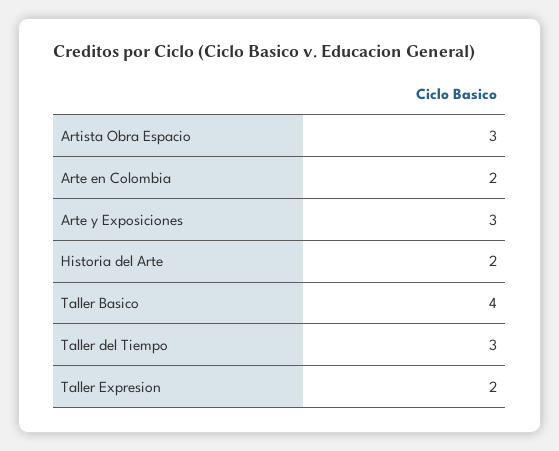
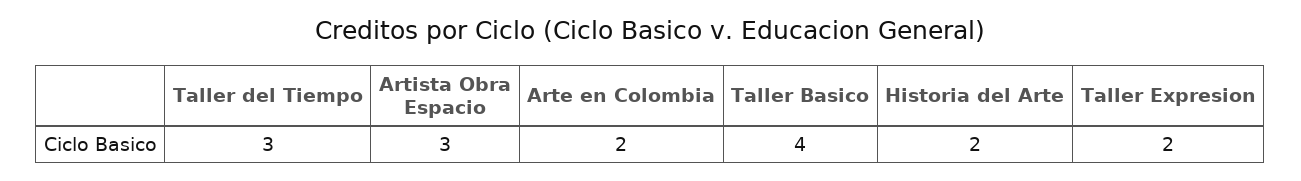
Arte y Exposiciones: 3 -> none

